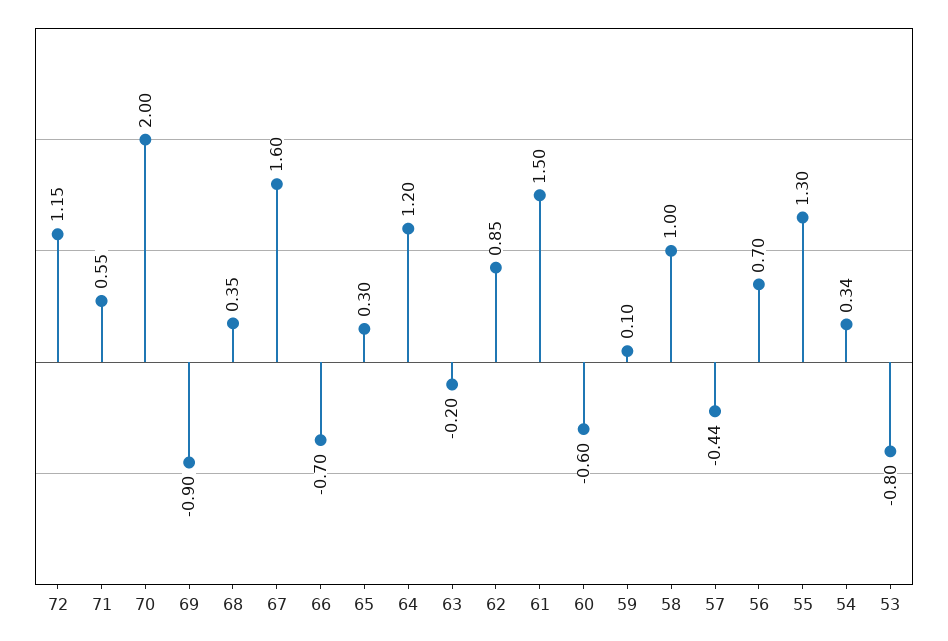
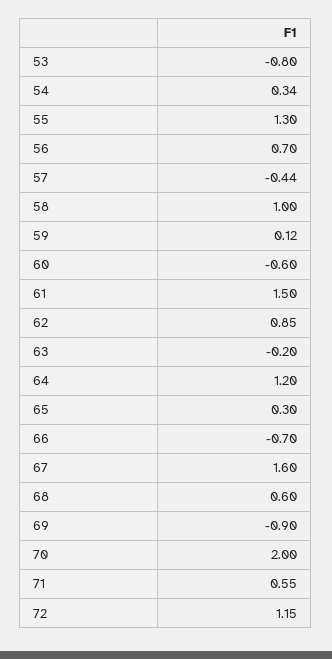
68: 0.35 -> 0.6
59: 0.1 -> 0.12

